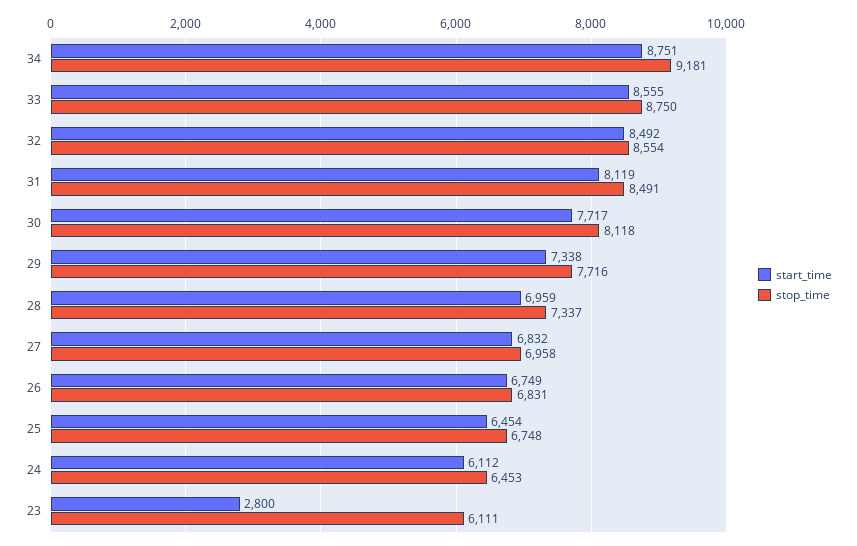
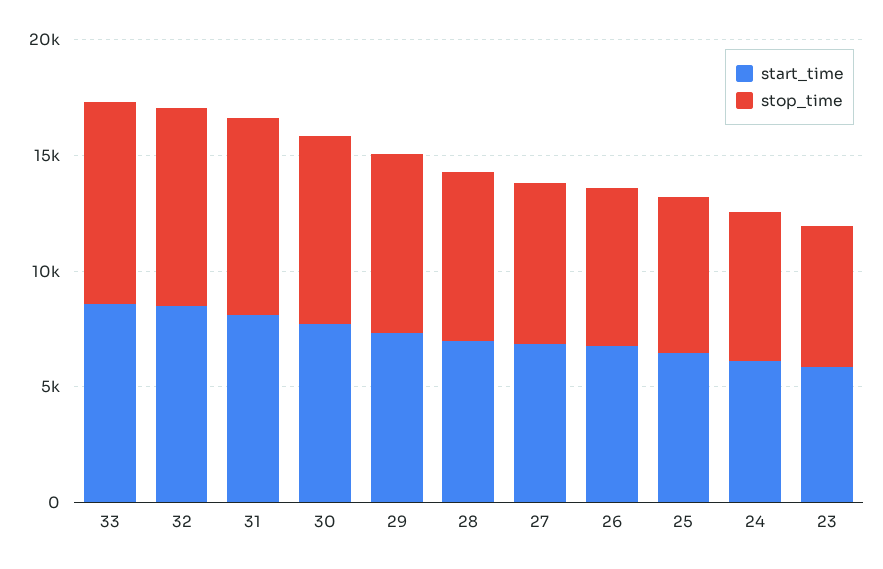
start_time, 34: 8751 -> none
stop_time, 34: 9181 -> none
start_time, 23: 2800 -> 6000

